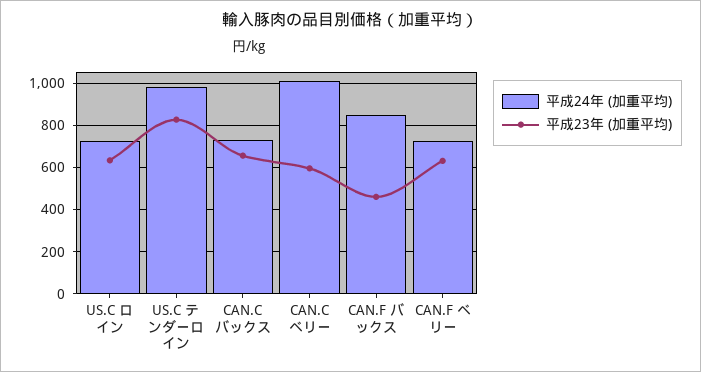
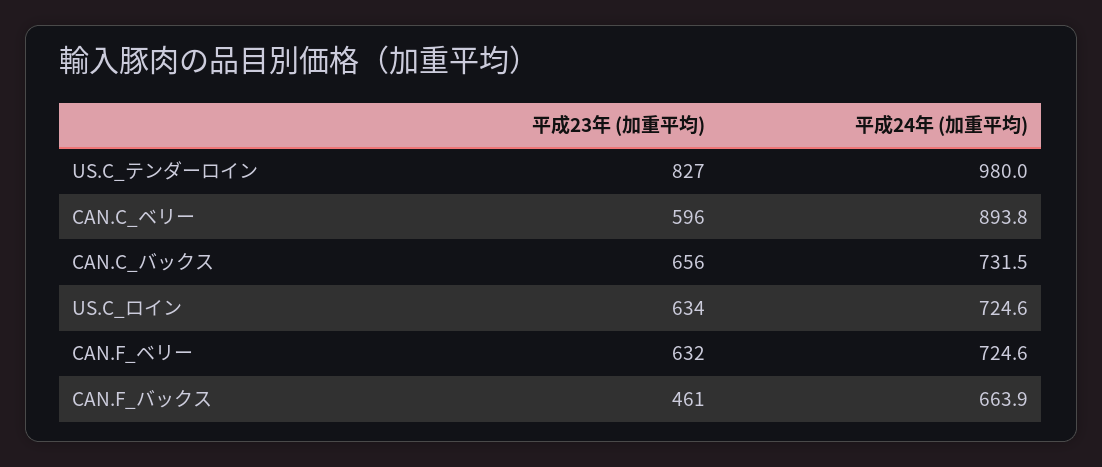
平成24年 (加重平均), CAN.C ベリー: 1000 -> 893.8
平成24年 (加重平均), CAN.F バックス: 850 -> 663.9

